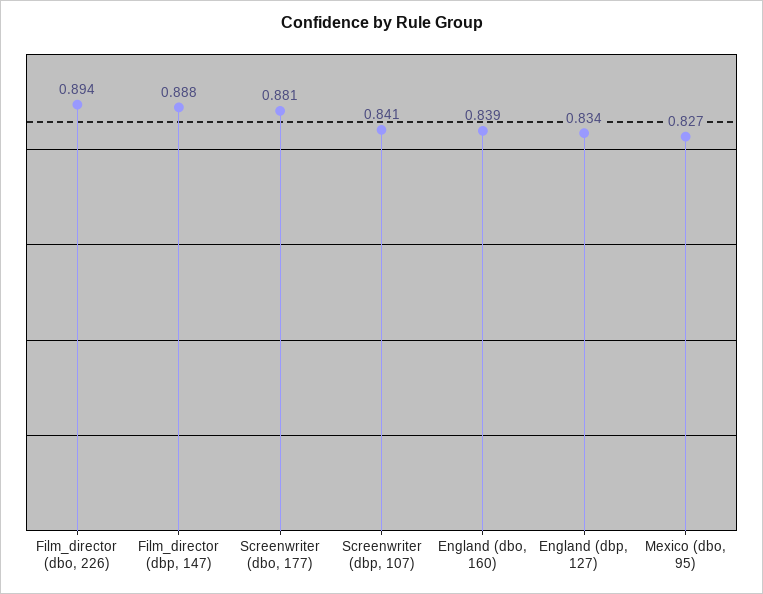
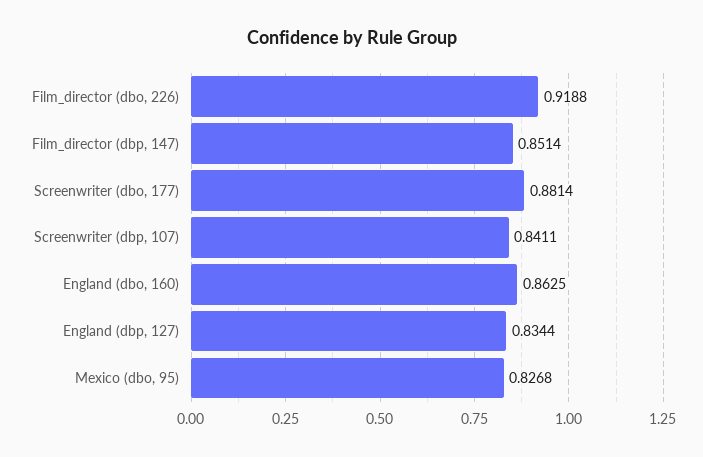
Film_director (dbo, 226): 0.894 -> 0.9188
Film_director (dbp, 147): 0.888 -> 0.8514
England (dbo, 160): 0.839 -> 0.8625

